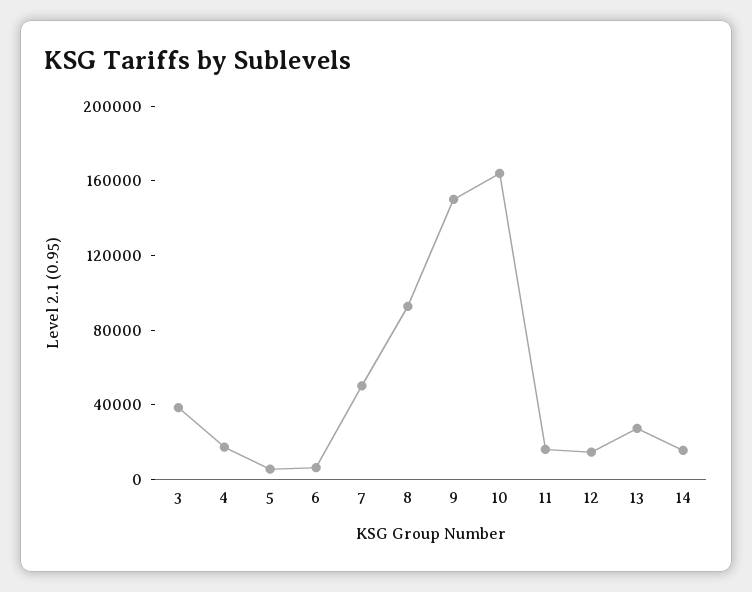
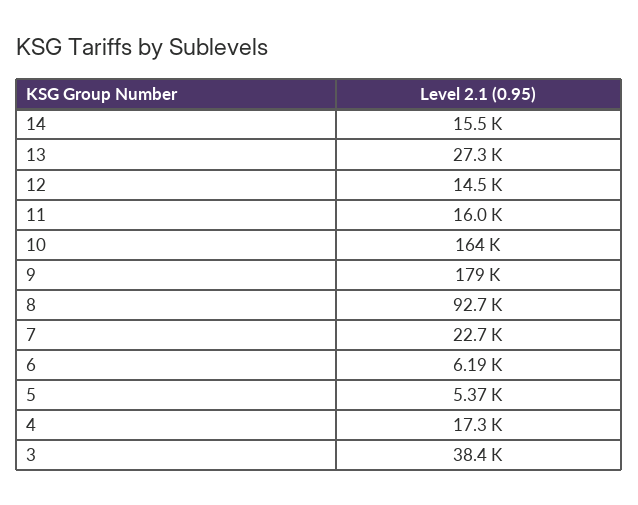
7: 50000 -> 22700
9: 150000 -> 179000

